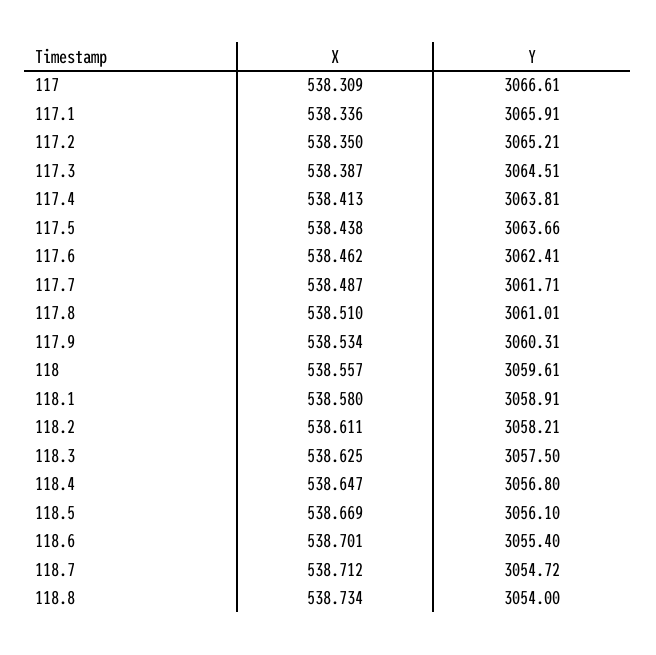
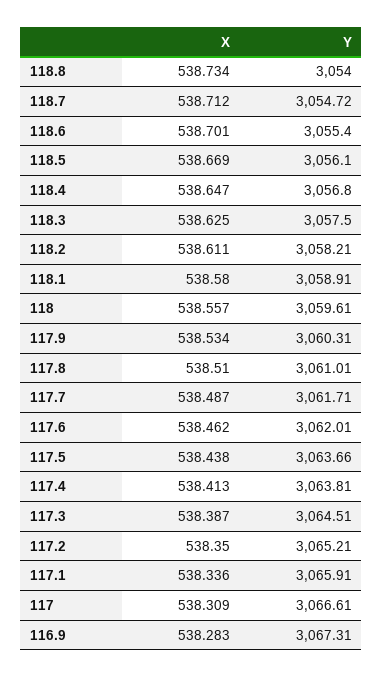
Y, 117.6: 3062.41 -> 3062.01
X, 116.9: none -> 538.283
Y, 116.9: none -> 3067.31

